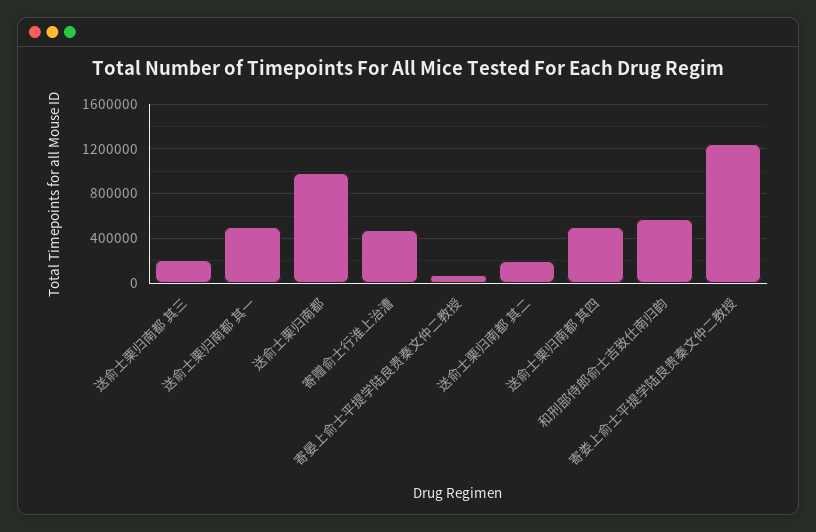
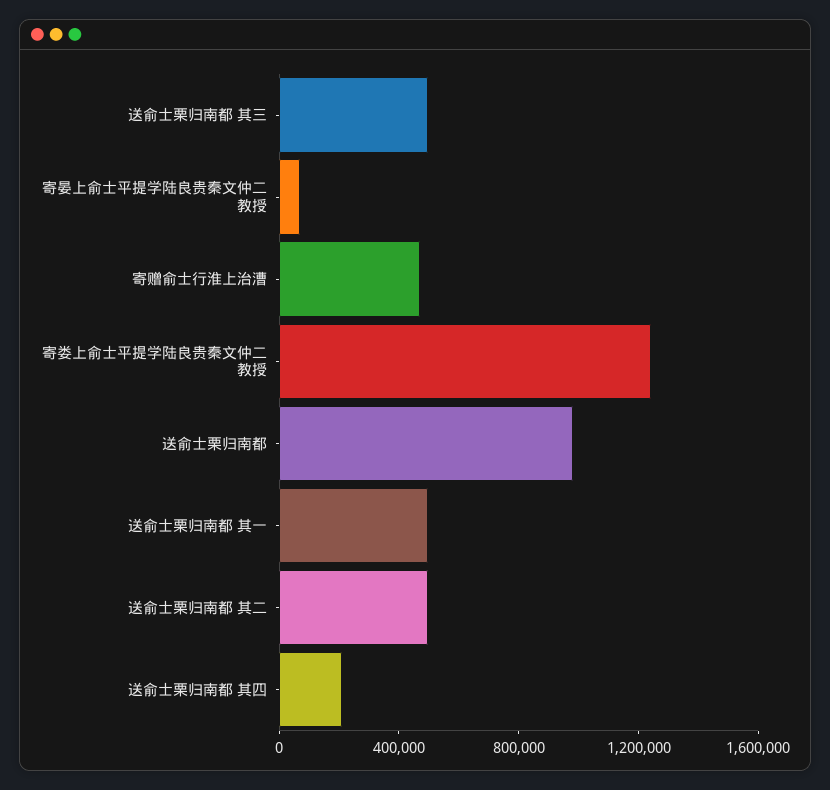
送俞士栗归南都 其三: 200000 -> 500000
送俞士栗归南都 其二: 200000 -> 500000
送俞士栗归南都 其四: 500000 -> 200000
和刑部侍郎俞士吉致仕南归韵: 600000 -> none

